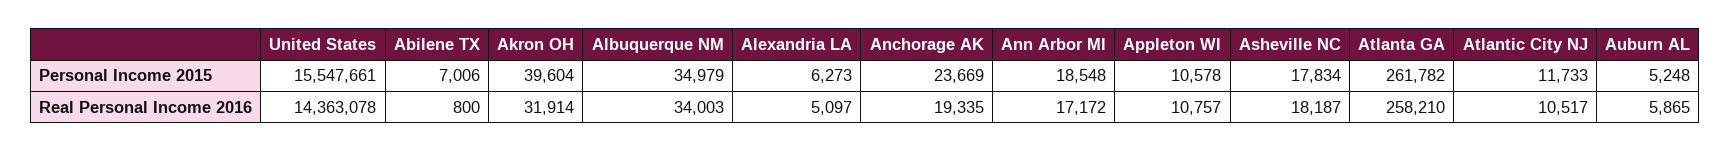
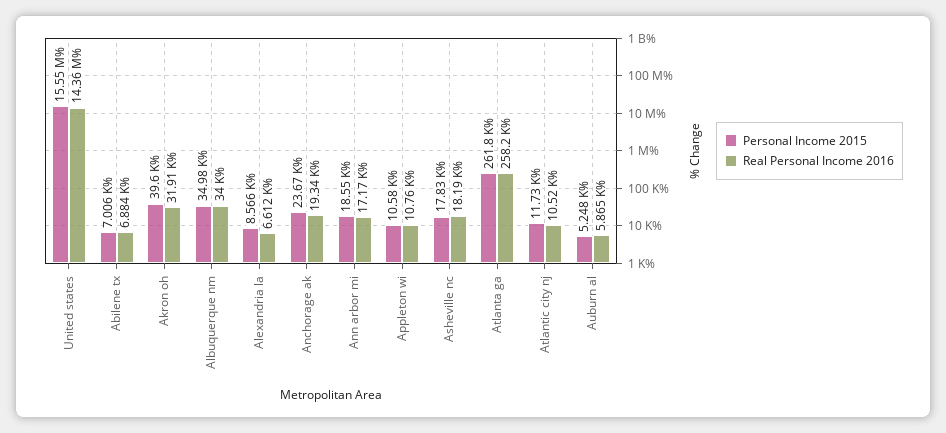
Personal Income 2015, Alexandria LA: 6273 -> 8566
Real Personal Income 2016, Abilene TX: 800 -> 6884
Real Personal Income 2016, Alexandria LA: 5097 -> 6612

